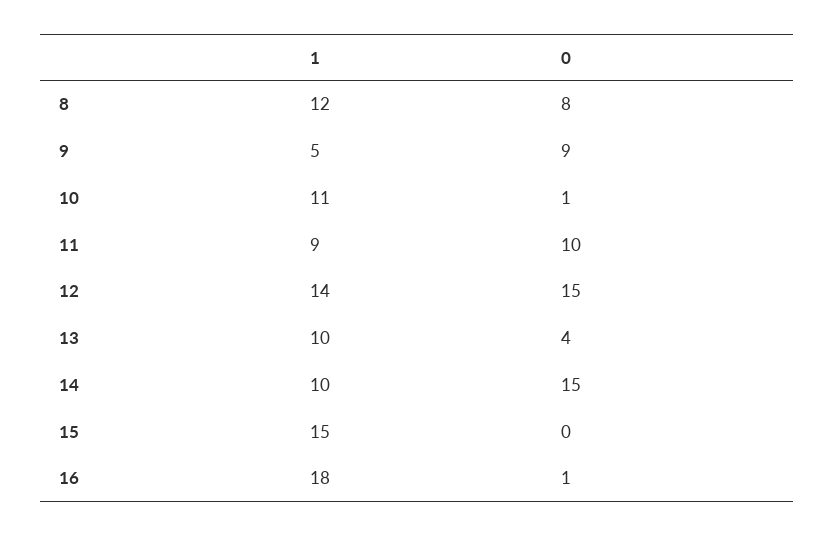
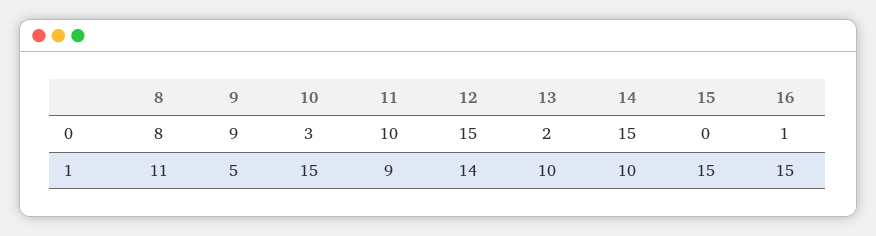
1, 8: 12 -> 11
1, 10: 11 -> 15
0, 10: 1 -> 3
0, 13: 4 -> 2
1, 16: 18 -> 15

